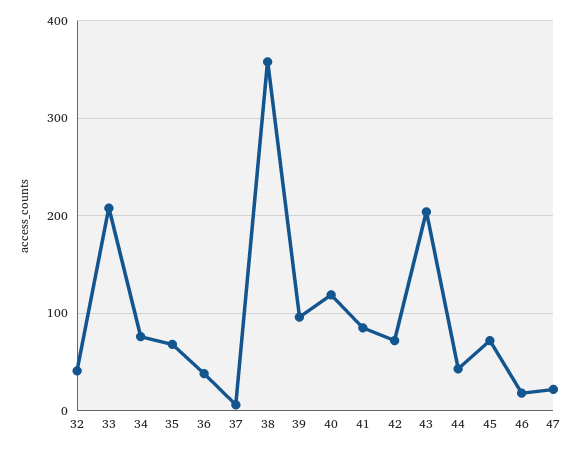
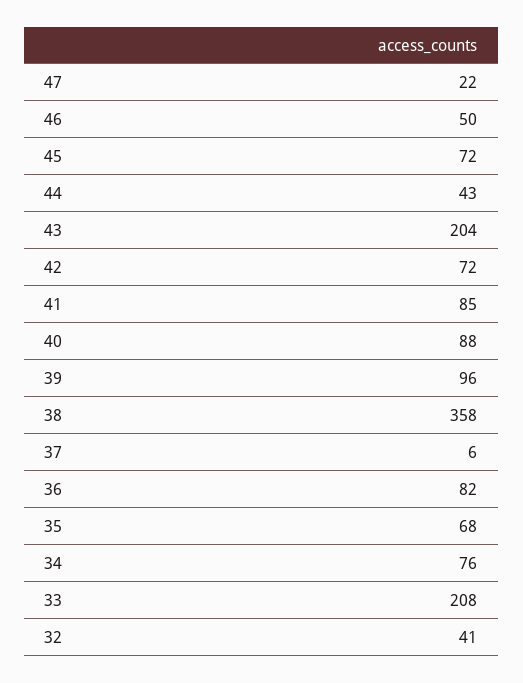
36: 40 -> 82
40: 120 -> 88
46: 20 -> 50

